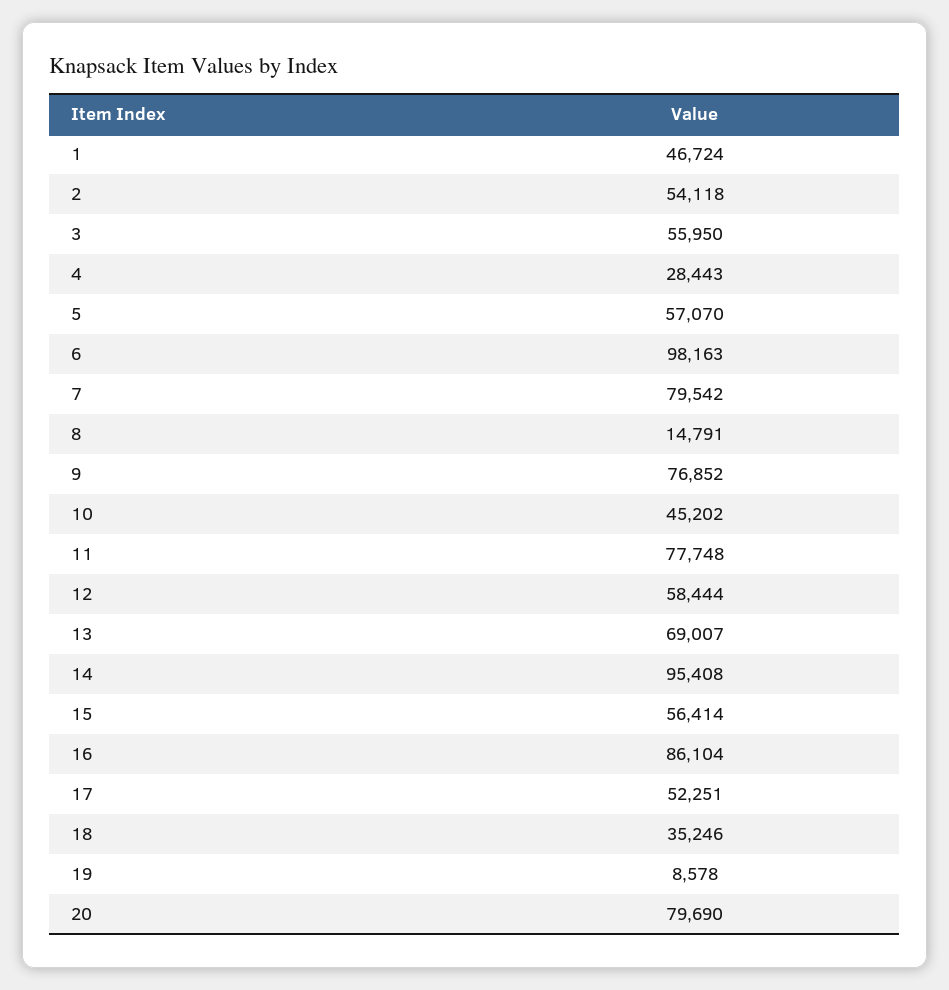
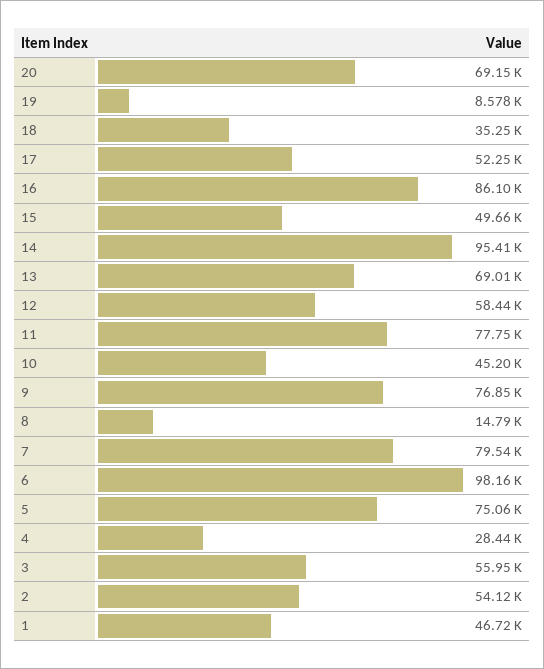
5: 57070 -> 75060
15: 56414 -> 49660
20: 79690 -> 69150

